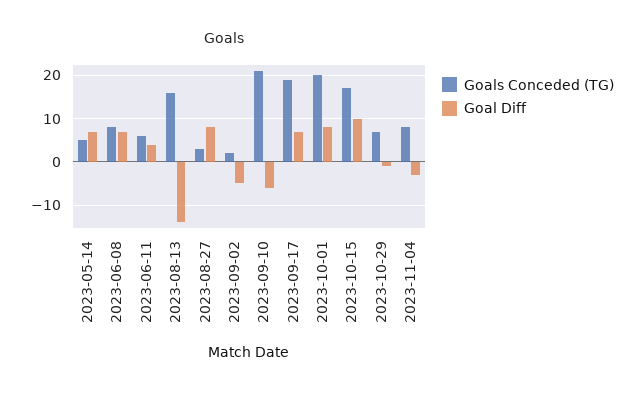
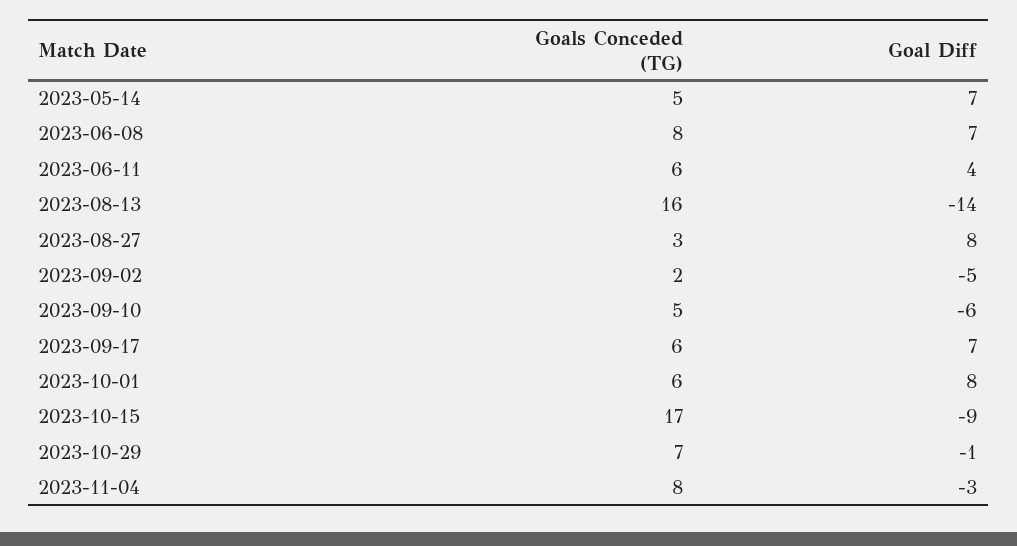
Goals Conceded (TG), 2023-09-10: 20 -> 5
Goals Conceded (TG), 2023-09-17: 20 -> 6
Goals Conceded (TG), 2023-10-01: 20 -> 6
Goal Diff, 2023-10-15: 10 -> -9

